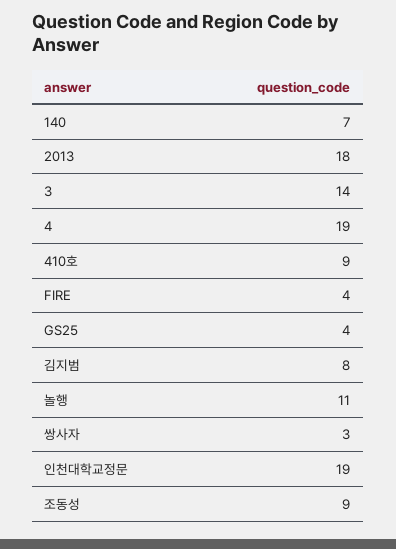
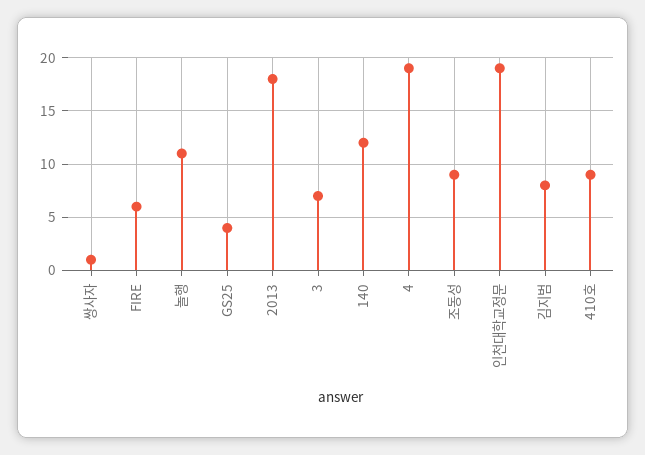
140: 7 -> 12
3: 14 -> 7
FIRE: 4 -> 6
쌍사자: 3 -> 1

